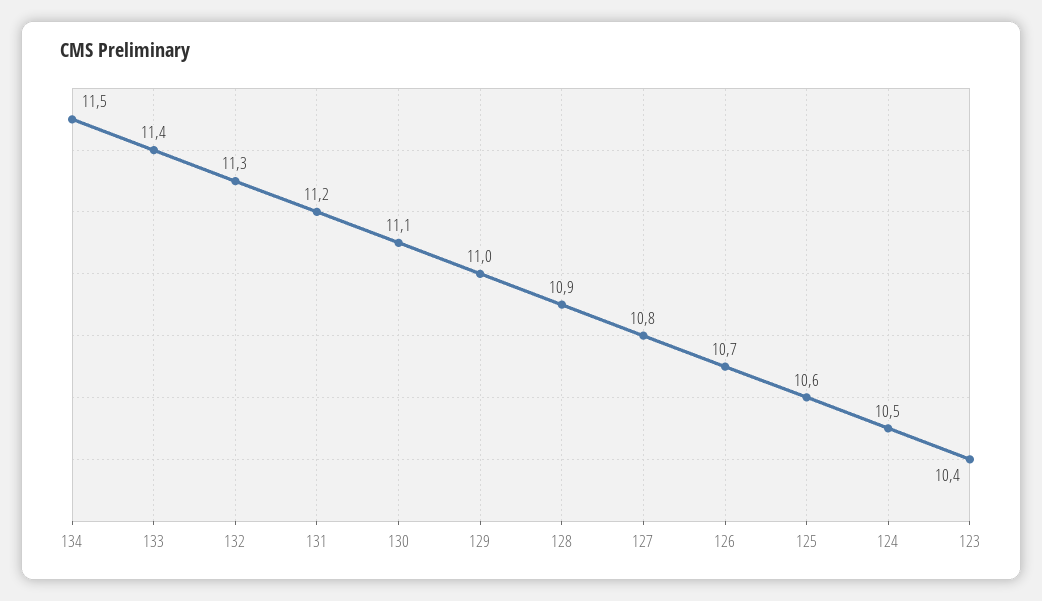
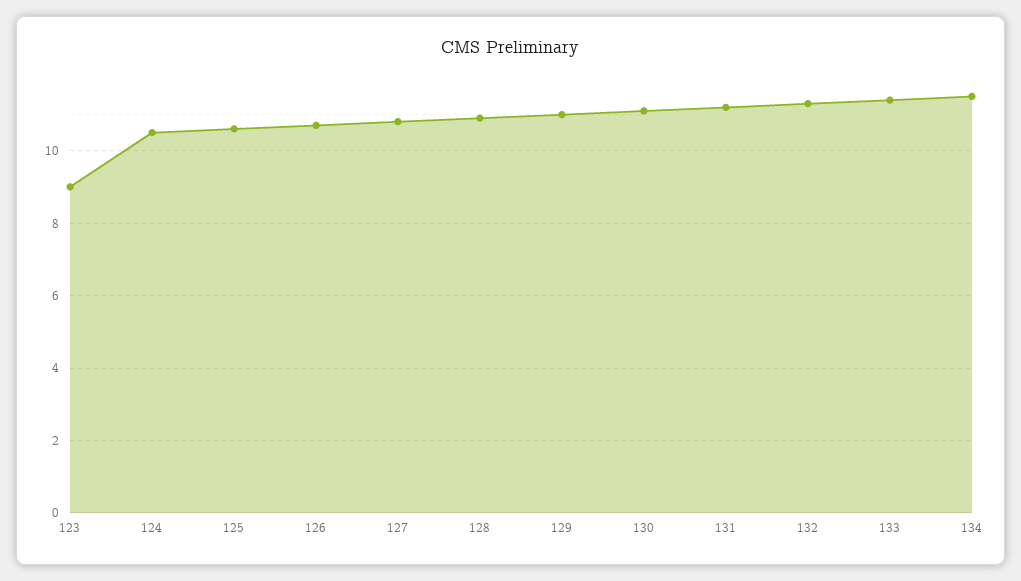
123: 10.4 -> 9

